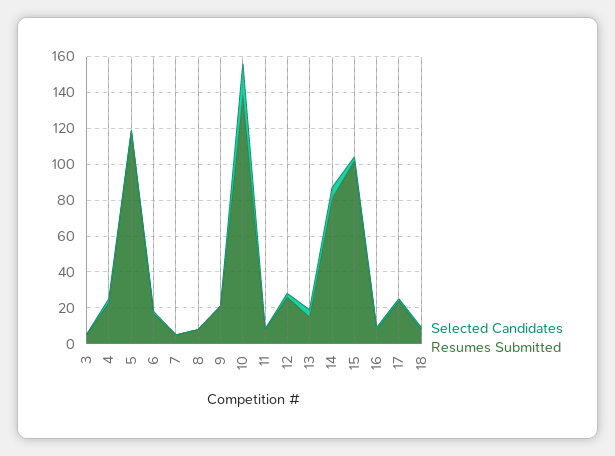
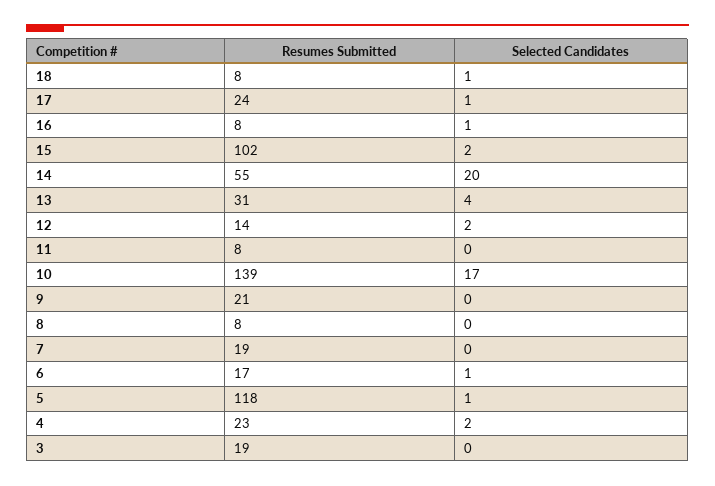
Resumes Submitted, 3: 5 -> 19
Resumes Submitted, 7: 5 -> 19
Resumes Submitted, 12: 25 -> 14
Resumes Submitted, 13: 15 -> 31
Selected Candidates, 14: 5 -> 20
Resumes Submitted, 14: 80 -> 55

